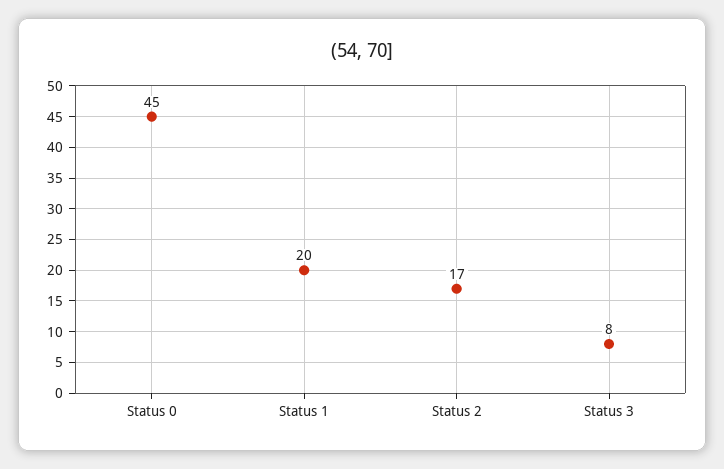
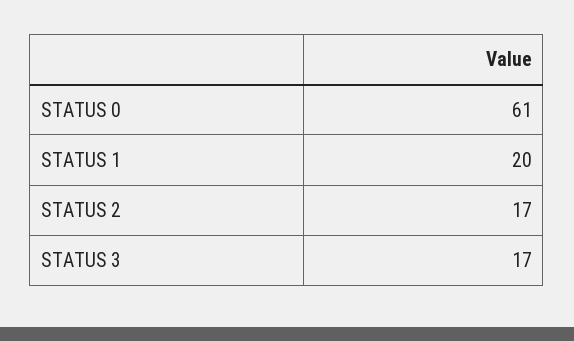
Status 0: 45 -> 61
Status 3: 8 -> 17

